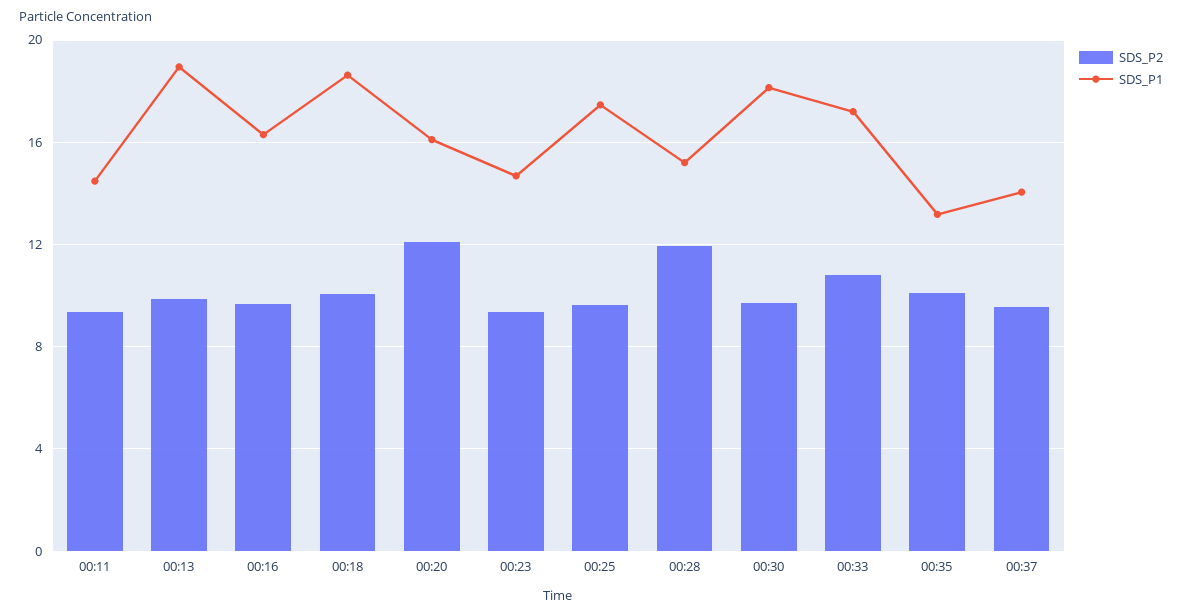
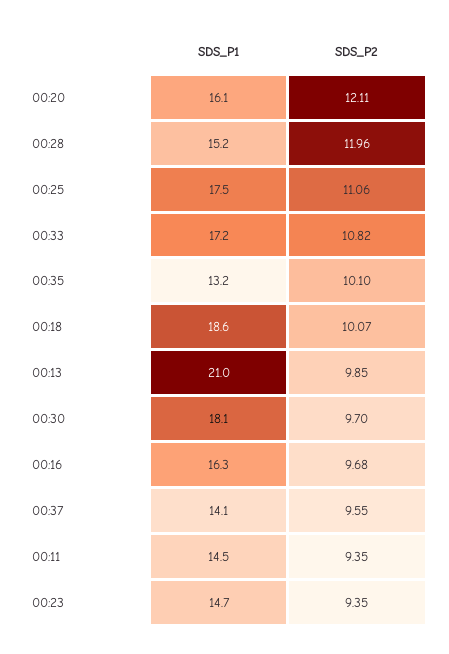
SDS_P1, 00:13: 19 -> 21
SDS_P2, 00:25: 9.5 -> 11.06

